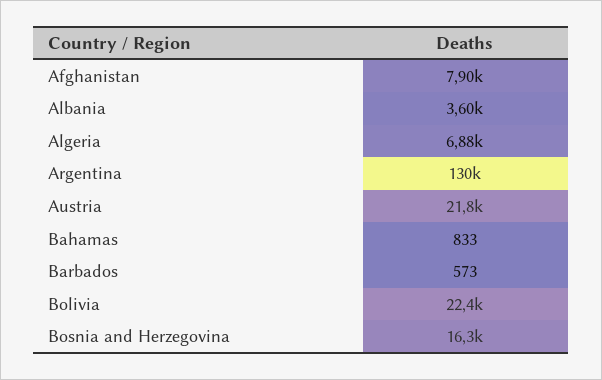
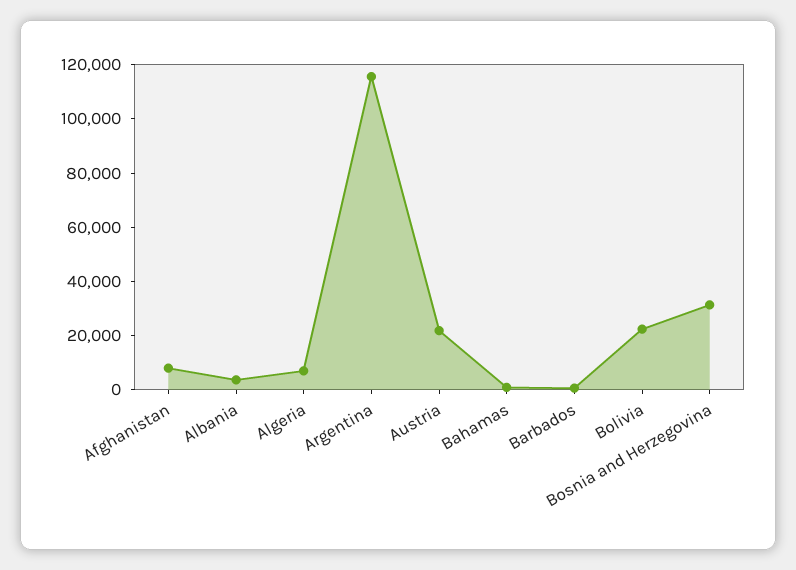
Argentina: 130000 -> 115000
Bosnia and Herzegovina: 16300 -> 30000

